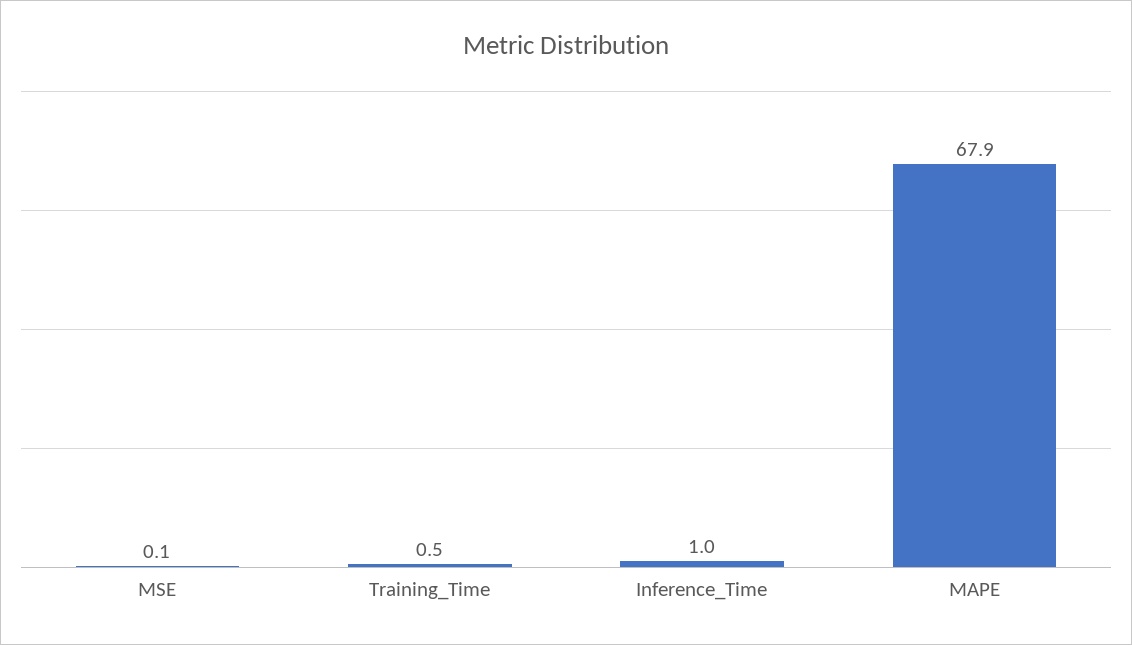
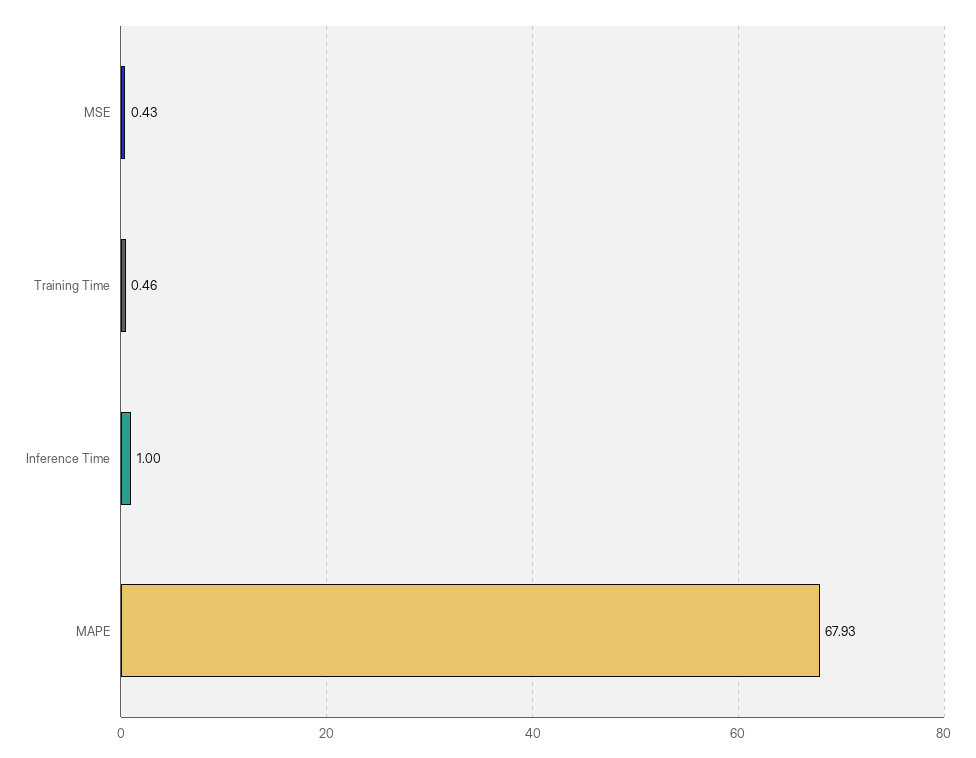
MSE: 0.1 -> 0.43

